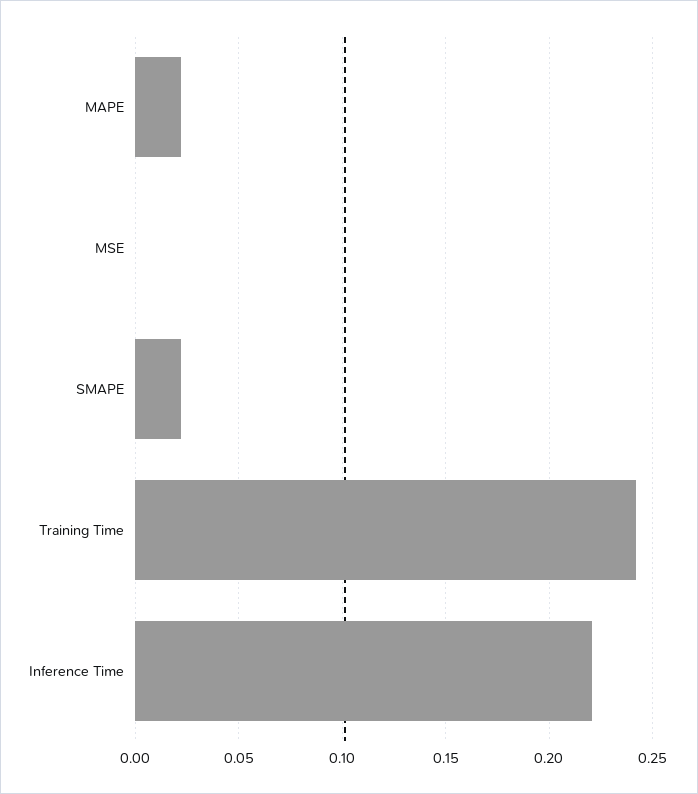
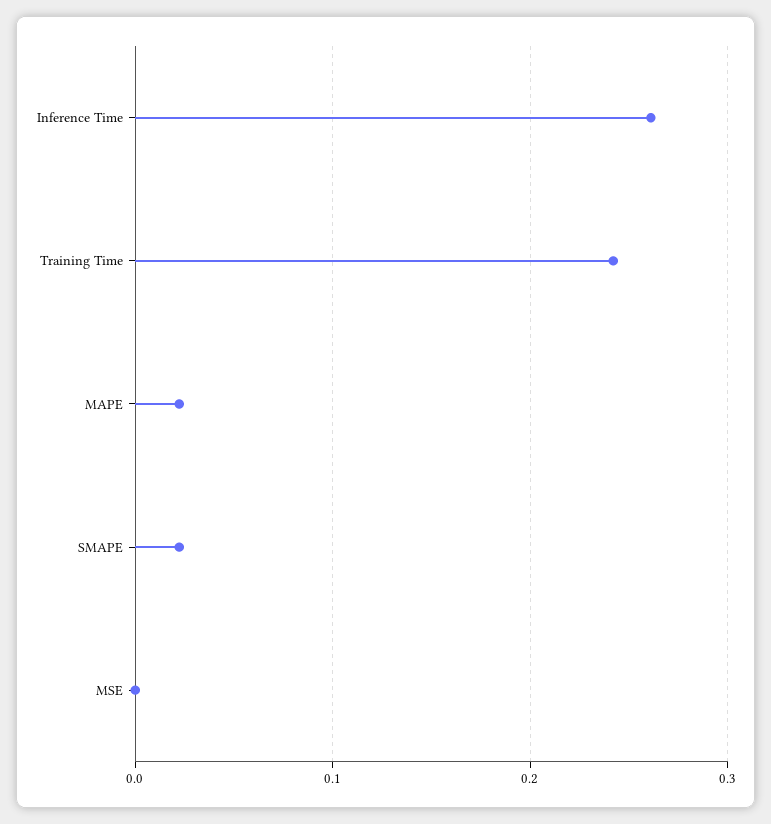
Inference Time: 0.22 -> 0.26

